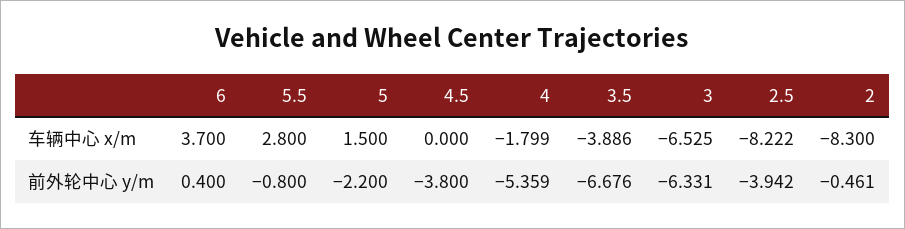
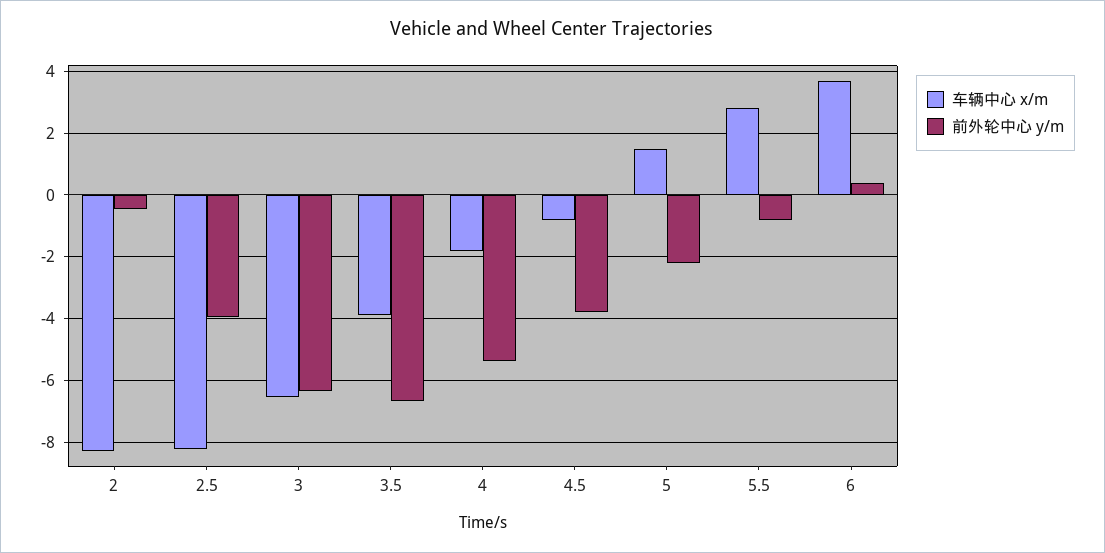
车辆中心 x/m, 4.5: 0 -> -0.8

